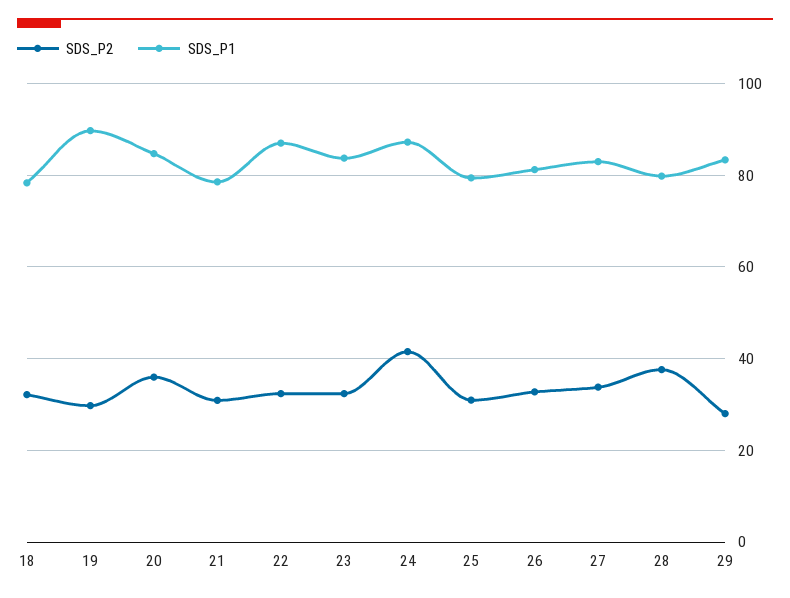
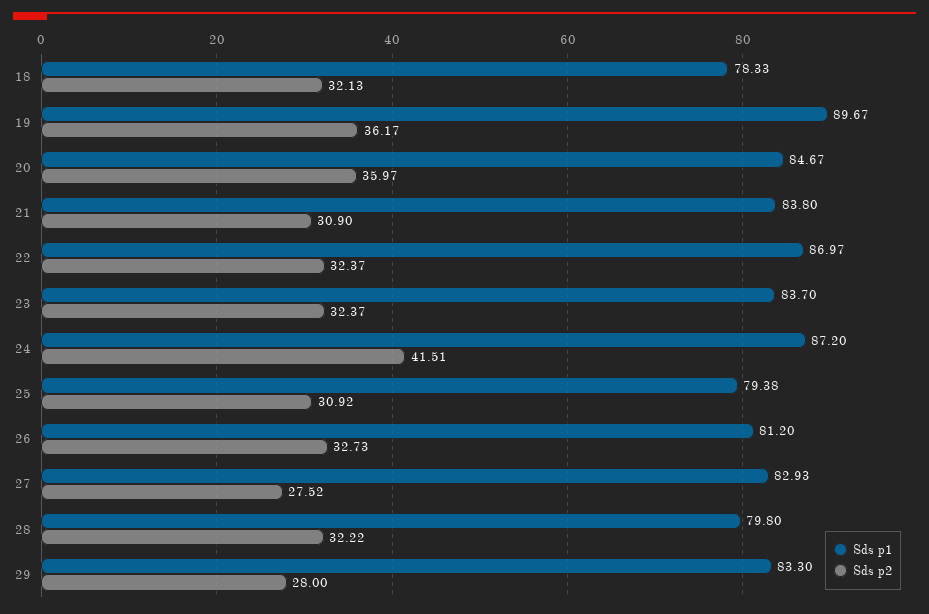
SDS_P2, 19: 30 -> 36.17
SDS_P1, 21: 78 -> 83.8
SDS_P2, 27: 34 -> 27.52
SDS_P2, 28: 38 -> 32.22

